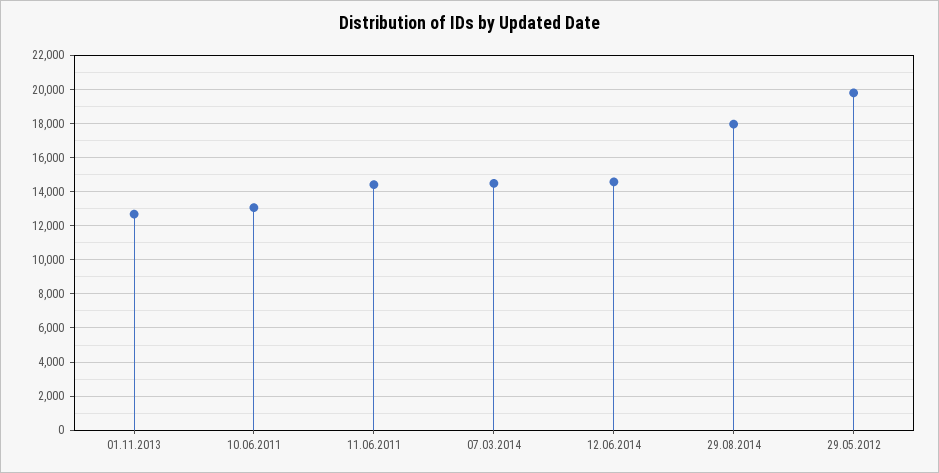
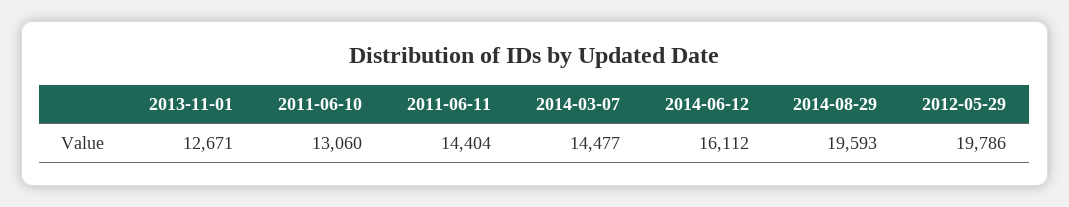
12.06.2014: 14500 -> 16112
29.08.2014: 18000 -> 19593

